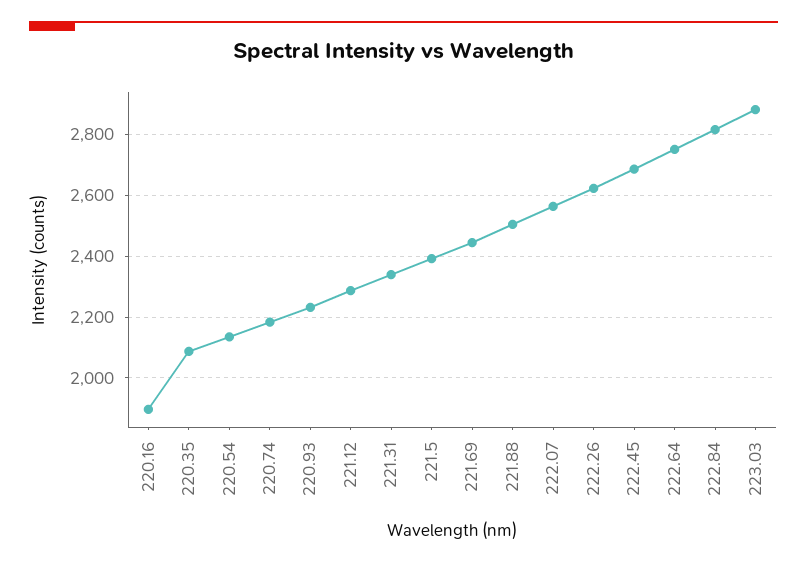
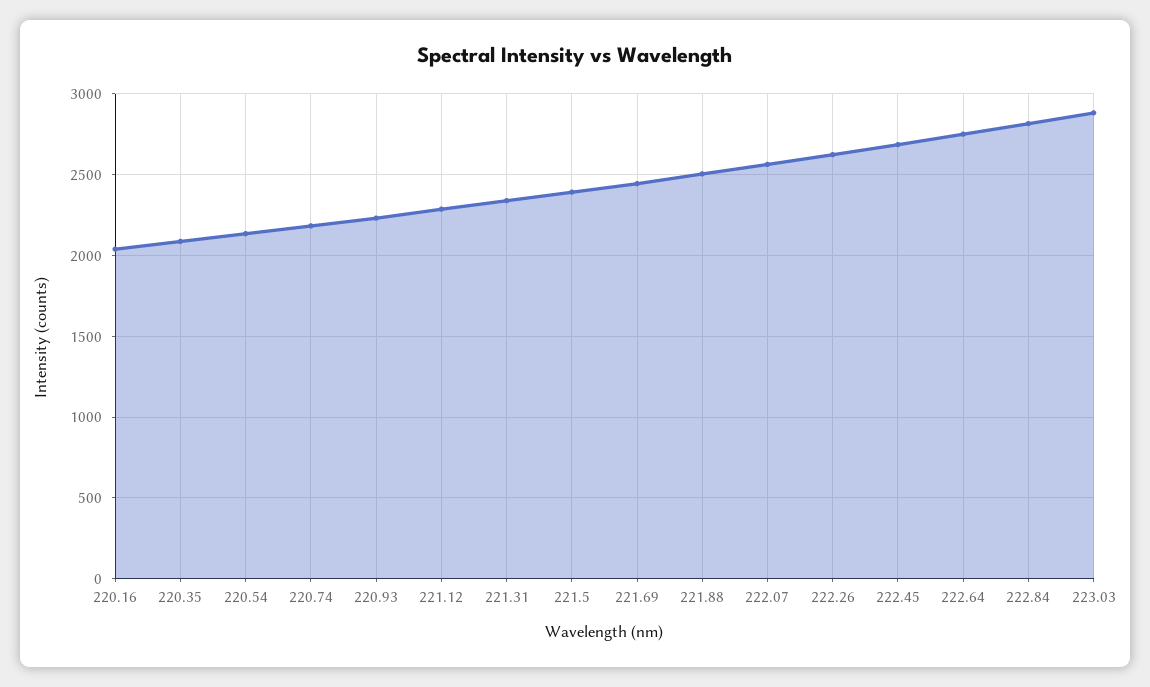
220.16: 1900 -> 2050

